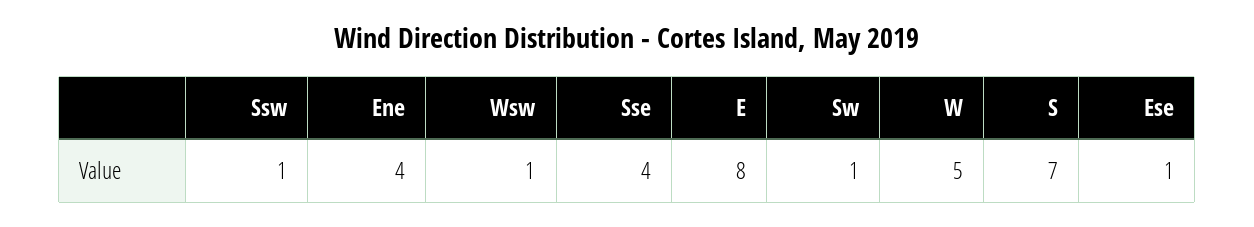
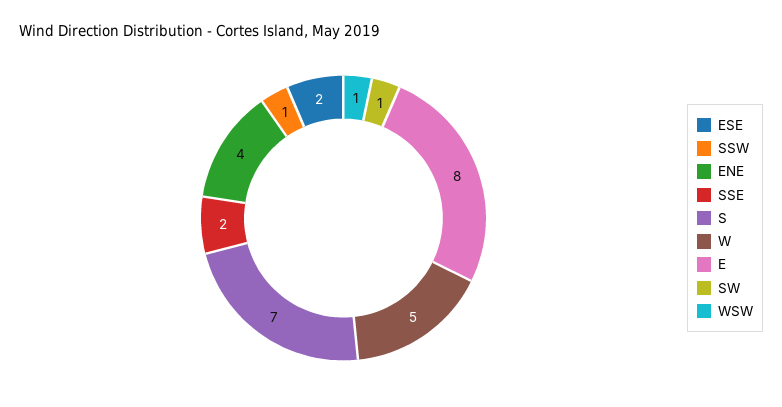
Sse: 4 -> 2
Ese: 1 -> 2

